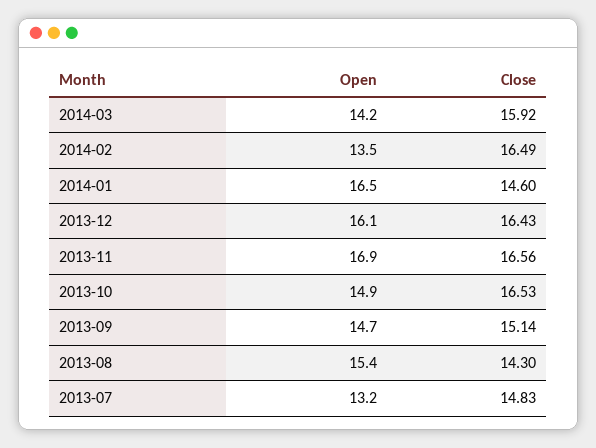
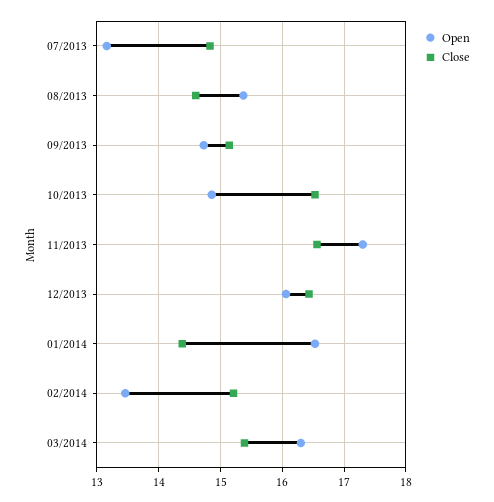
Open, 2014-03: 14.2 -> 16.3
Close, 2014-03: 15.92 -> 15.4
Close, 2014-02: 16.49 -> 15.2
Close, 2014-01: 14.6 -> 14.4
Open, 2013-11: 16.9 -> 17.3
Close, 2013-08: 14.3 -> 14.6

